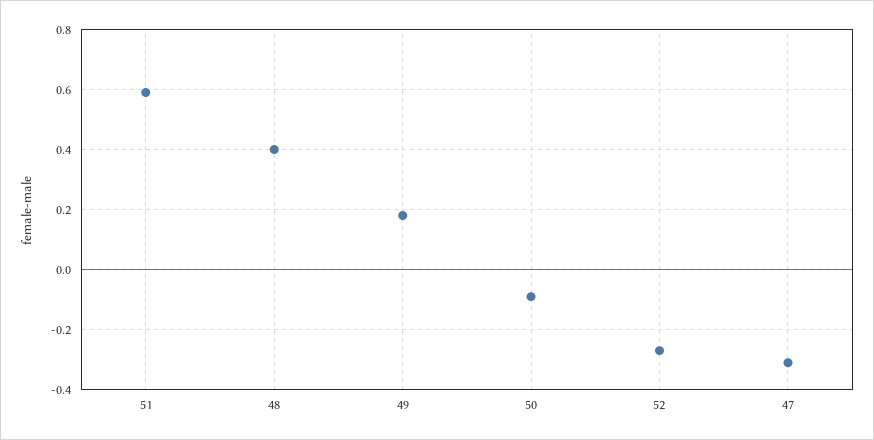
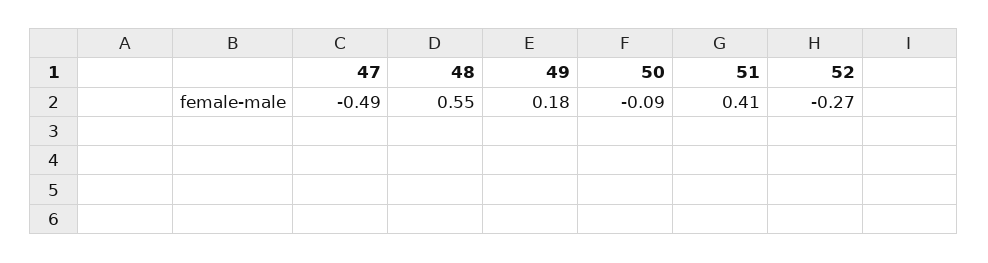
51: 0.6 -> 0.41
48: 0.4 -> 0.55
47: -0.3 -> -0.49

